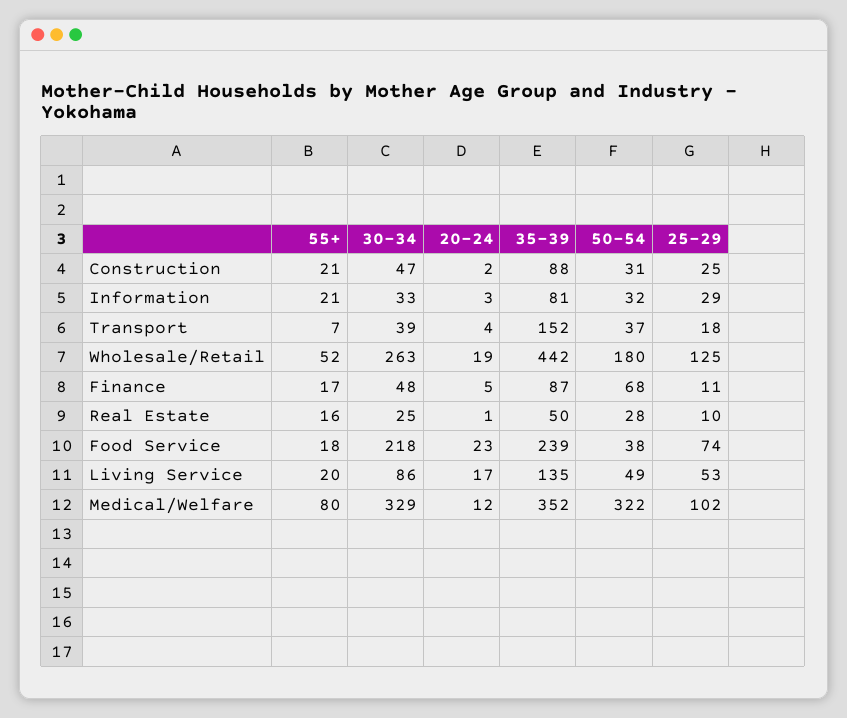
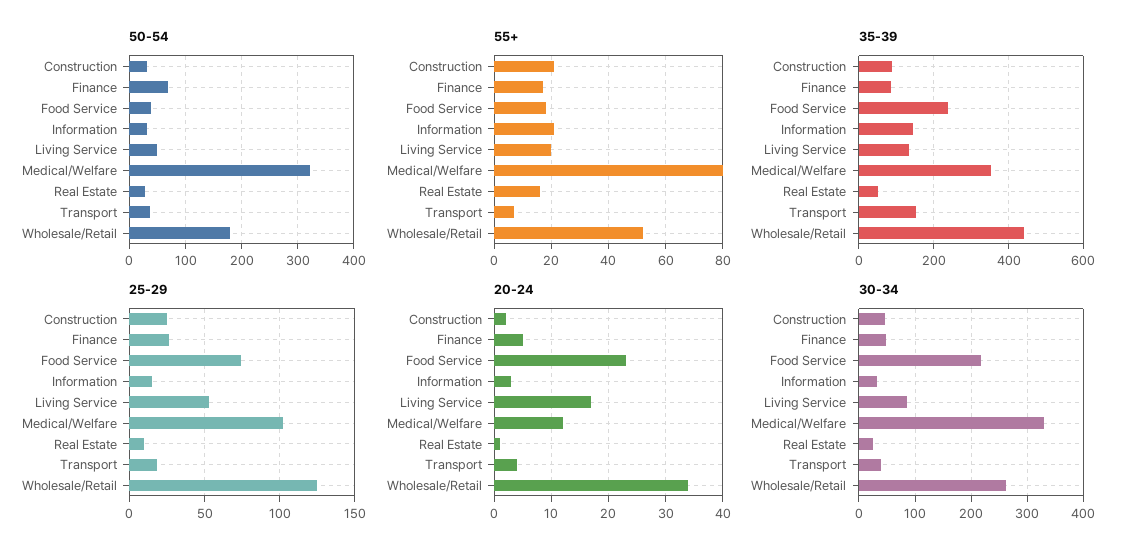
35-39, Information: 81 -> 140
25-29, Information: 29 -> 15
20-24, Wholesale/Retail: 19 -> 35
25-29, Finance: 11 -> 25

